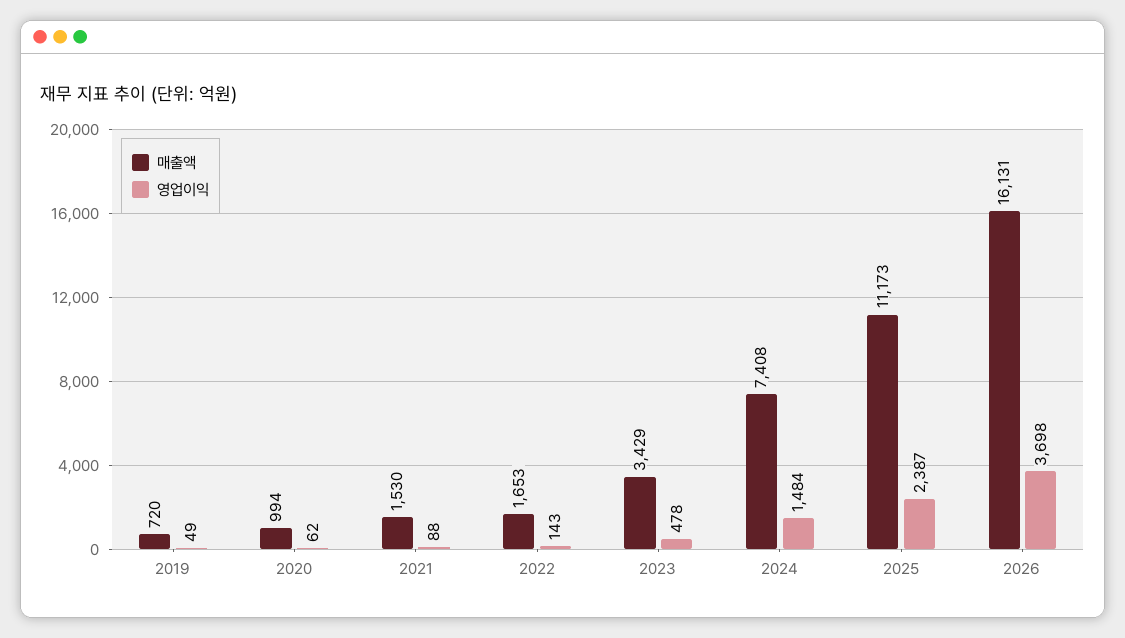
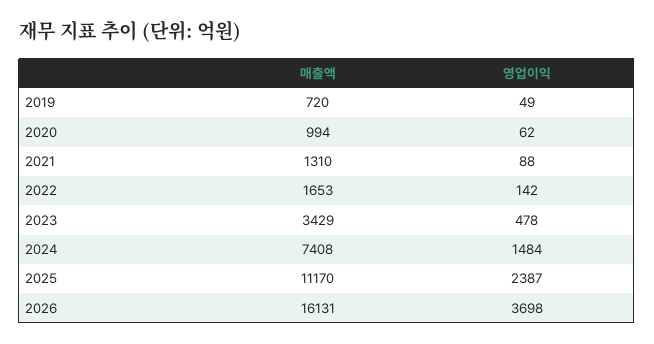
매출액, 2021: 1530 -> 1310
영업이익, 2022: 143 -> 142
매출액, 2025: 11173 -> 11170

